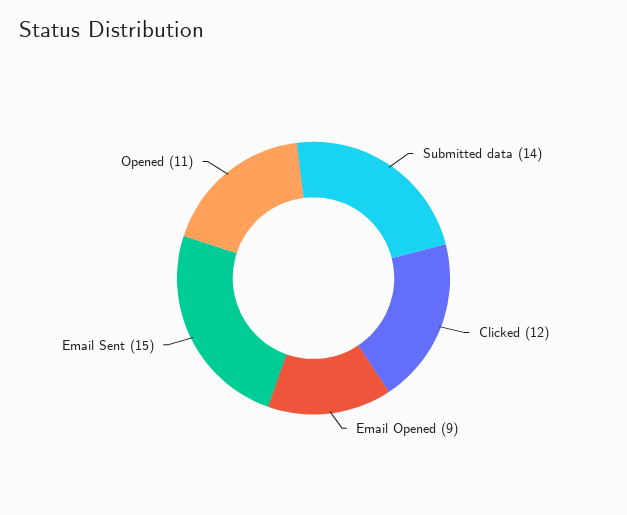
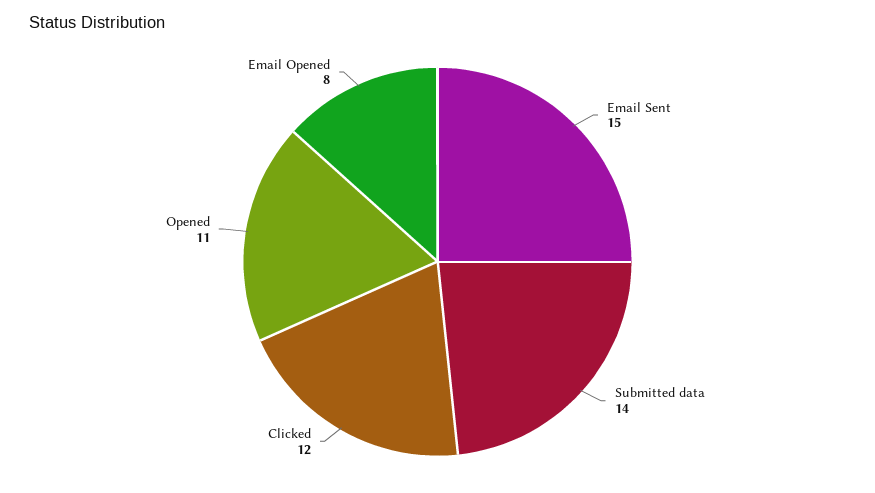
Email Opened: 9 -> 8

